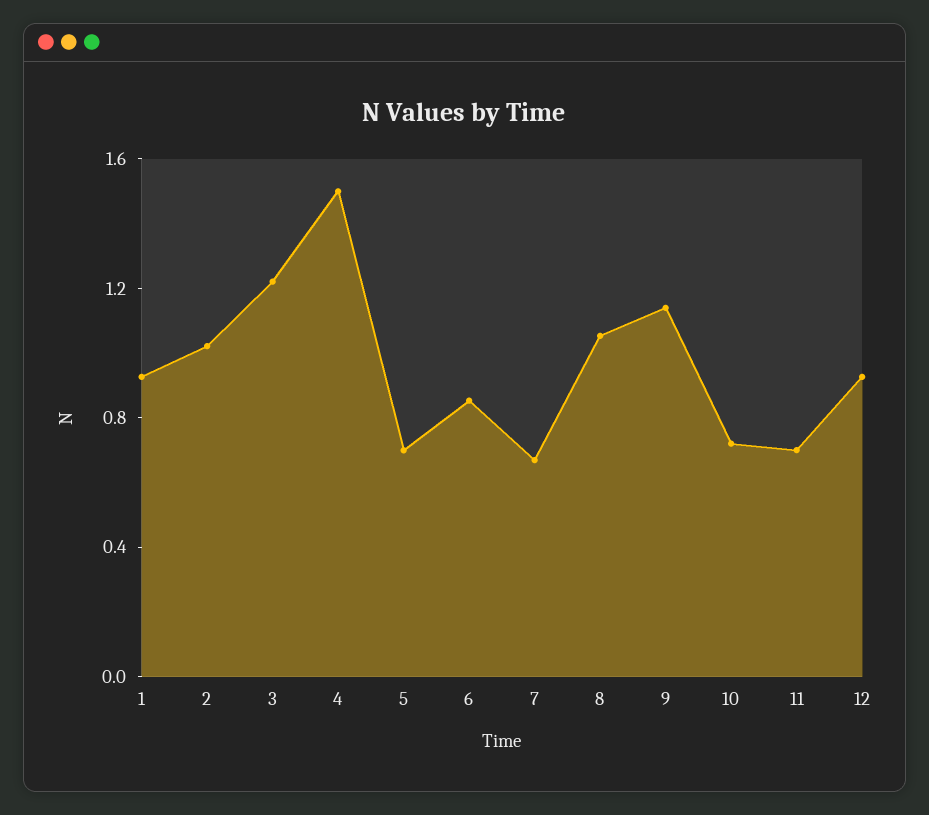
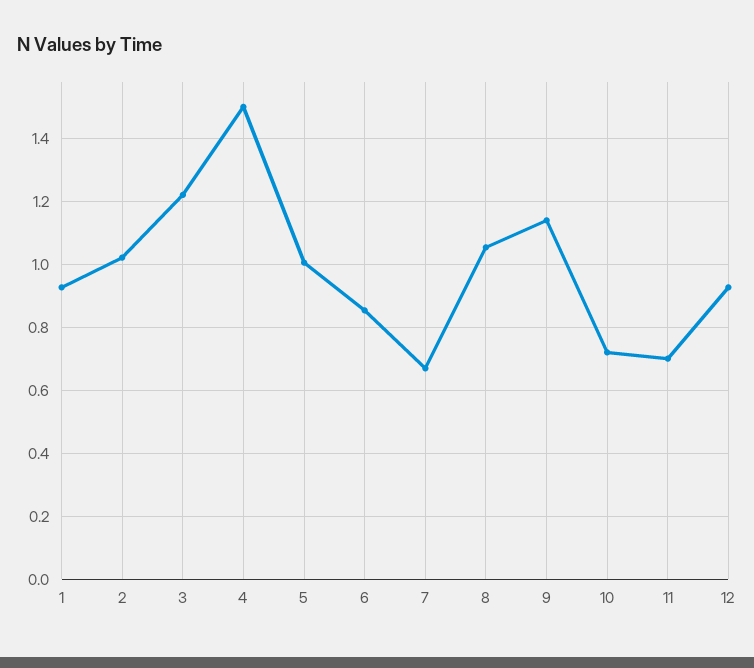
5: 0.7 -> 1

